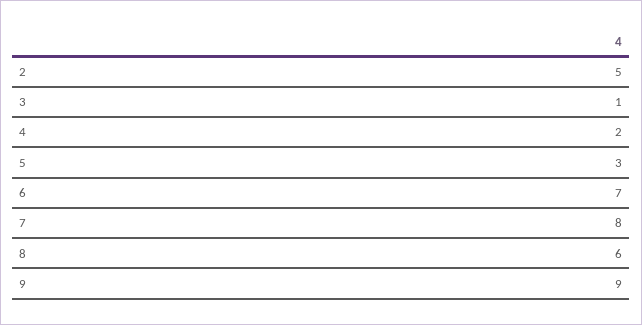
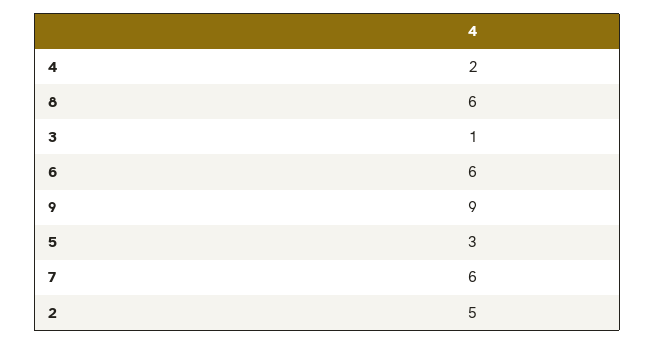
6: 7 -> 6
7: 8 -> 6

